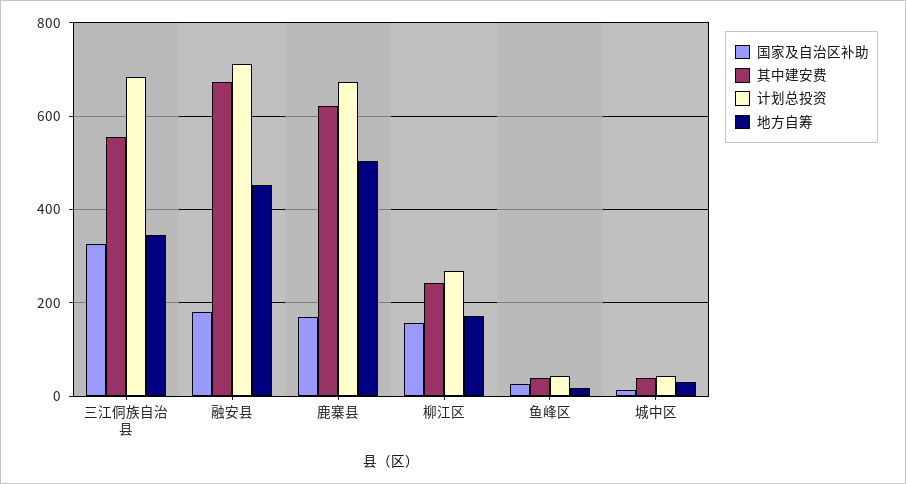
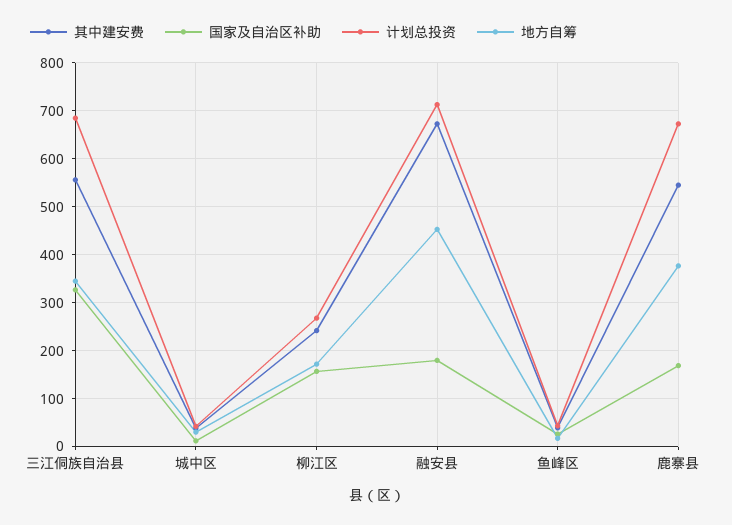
其中建安费, 鹿寨县: 620 -> 540
地方自筹, 鹿寨县: 500 -> 380

